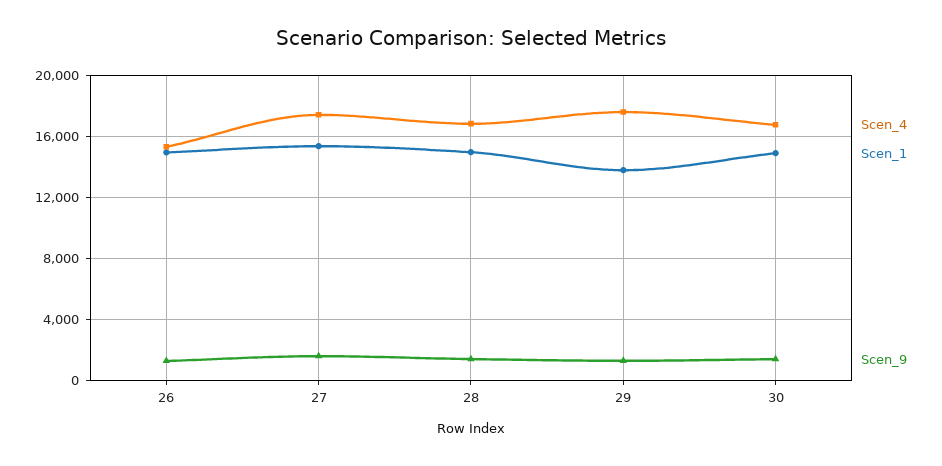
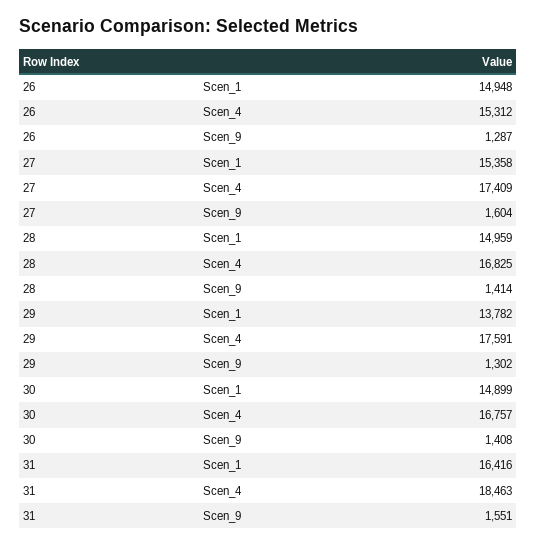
Scen_1, 31: none -> 16416
Scen_4, 31: none -> 18463
Scen_9, 31: none -> 1551

